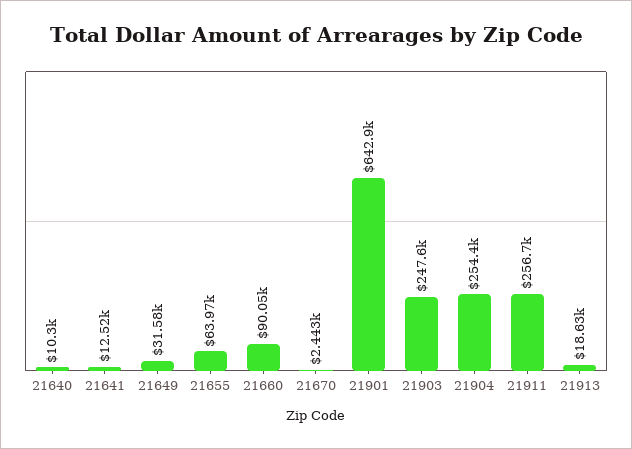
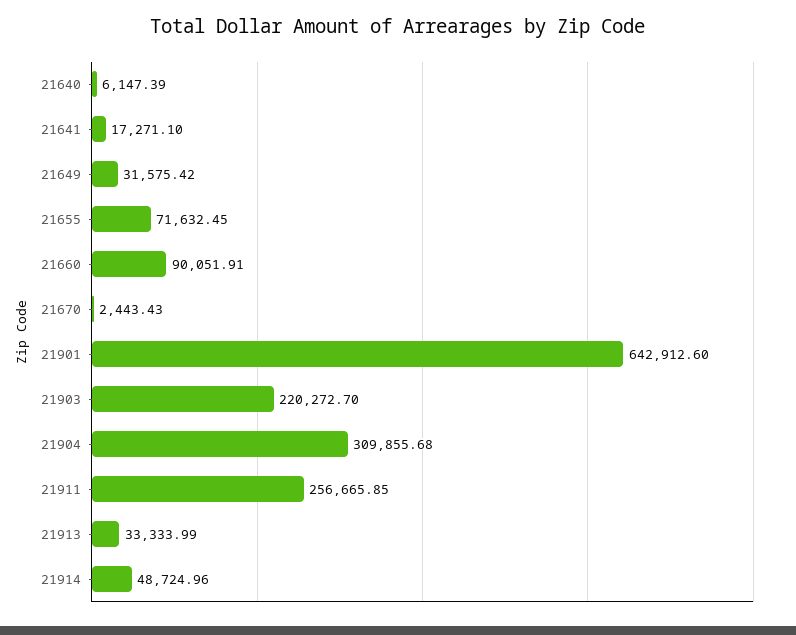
21640: 10300 -> 6147.39
21641: 12520 -> 17271.1
21655: 63970 -> 71632.45
21903: 247600 -> 220272.7
21904: 254400 -> 309855.68
21913: 18630 -> 33333.99
21914: none -> 48724.96

